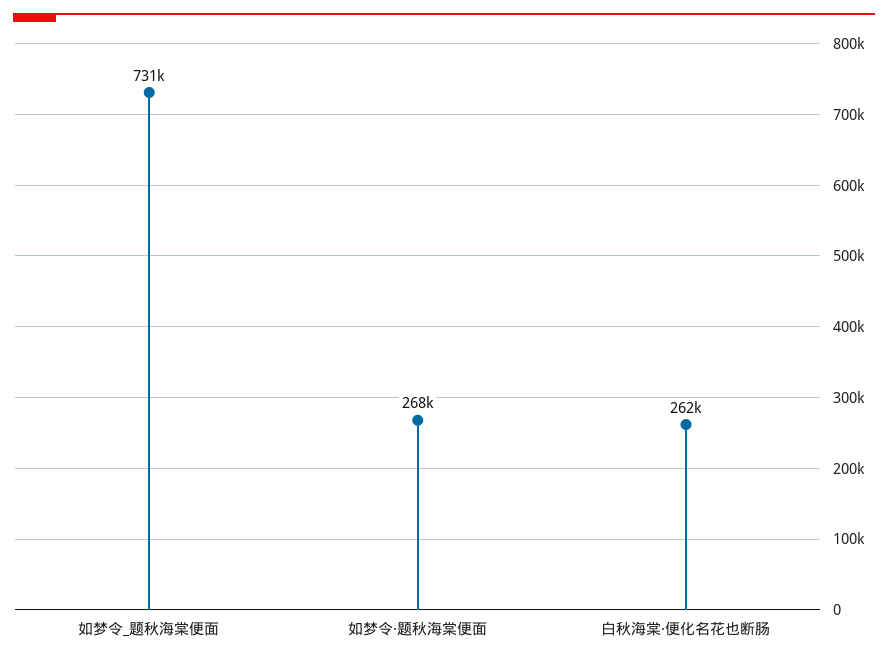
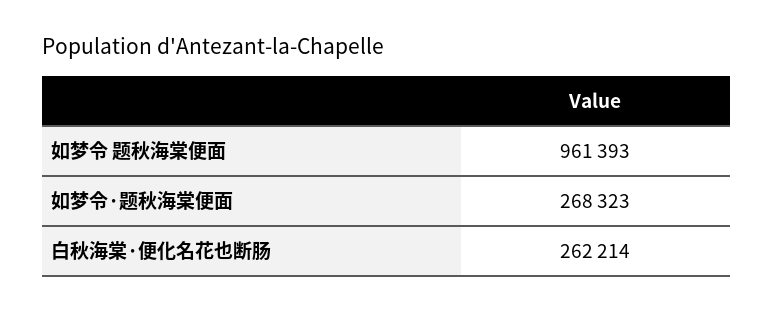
如梦令_题秋海棠便面: 731000 -> 961393

